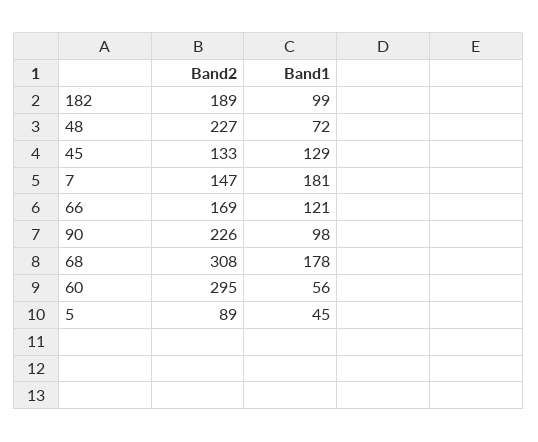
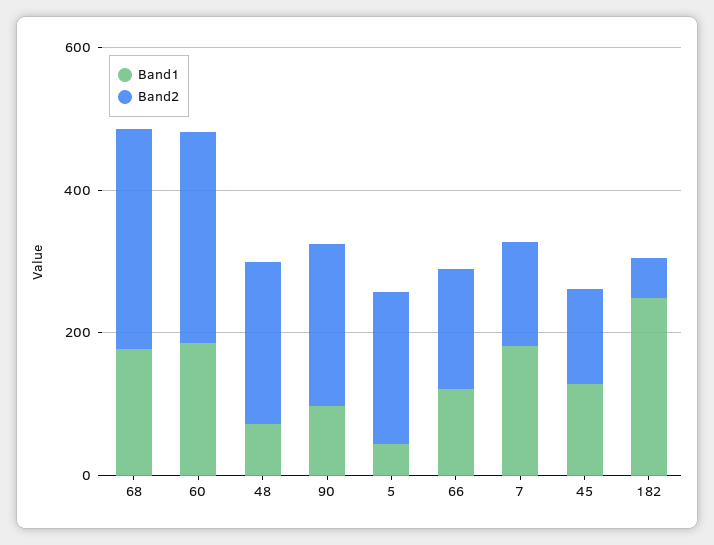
Band2, 182: 189 -> 50
Band1, 182: 99 -> 250
Band1, 60: 56 -> 200
Band2, 5: 89 -> 200

